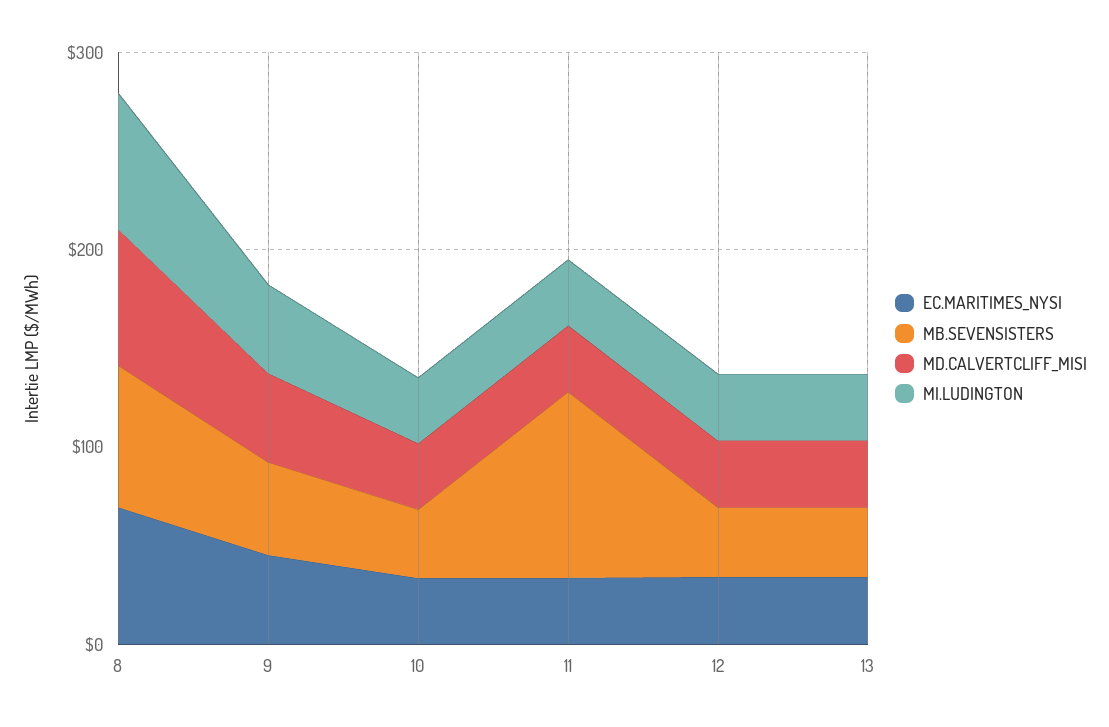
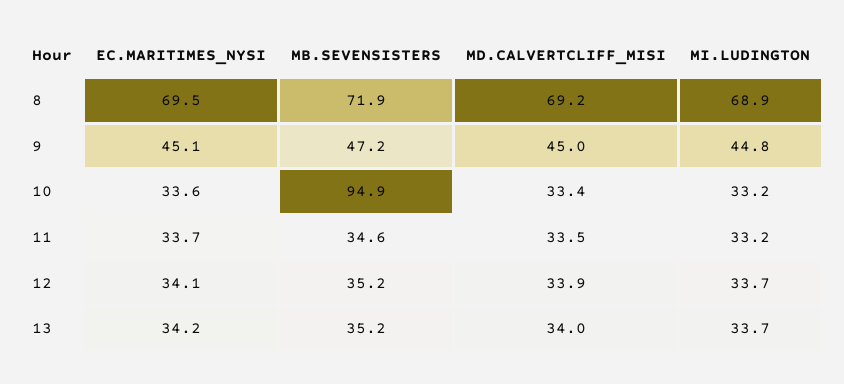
MB.SEVENSISTERS, 10: 40 -> 94.9
MB.SEVENSISTERS, 11: 100 -> 34.6

